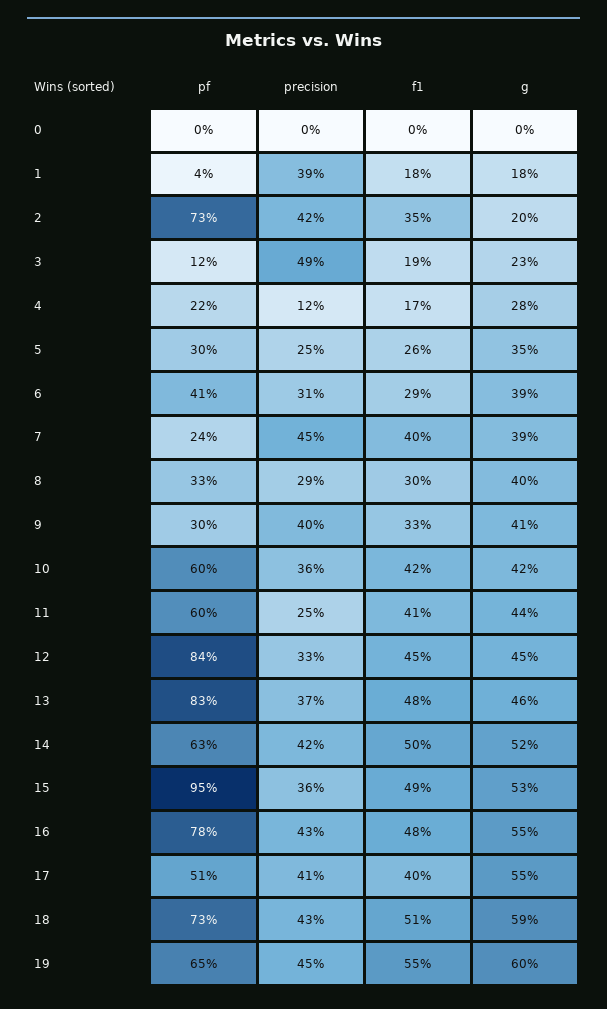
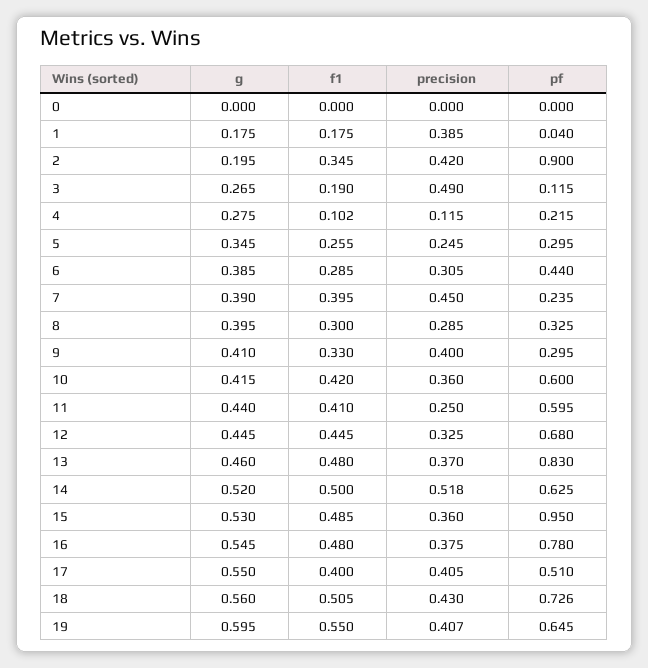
pf, 2: 0.73 -> 0.9
g, 3: 0.23 -> 0.265
f1, 4: 0.17 -> 0.102
pf, 6: 0.41 -> 0.44
pf, 12: 0.84 -> 0.68
precision, 14: 0.42 -> 0.518
precision, 16: 0.43 -> 0.375
g, 18: 0.59 -> 0.56
precision, 19: 0.45 -> 0.407

